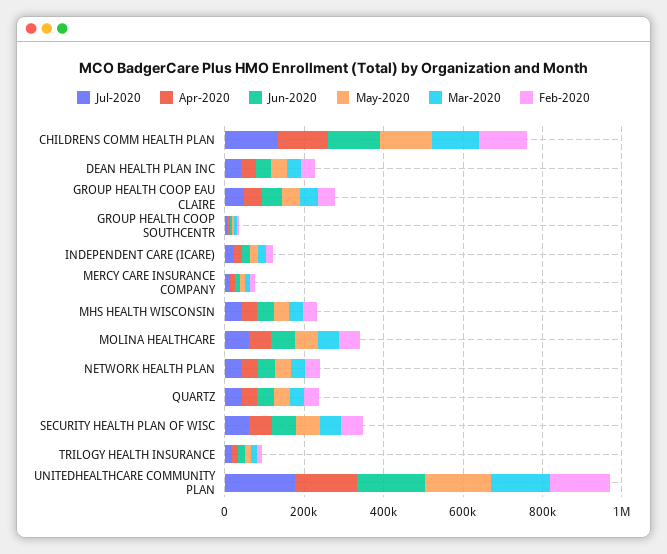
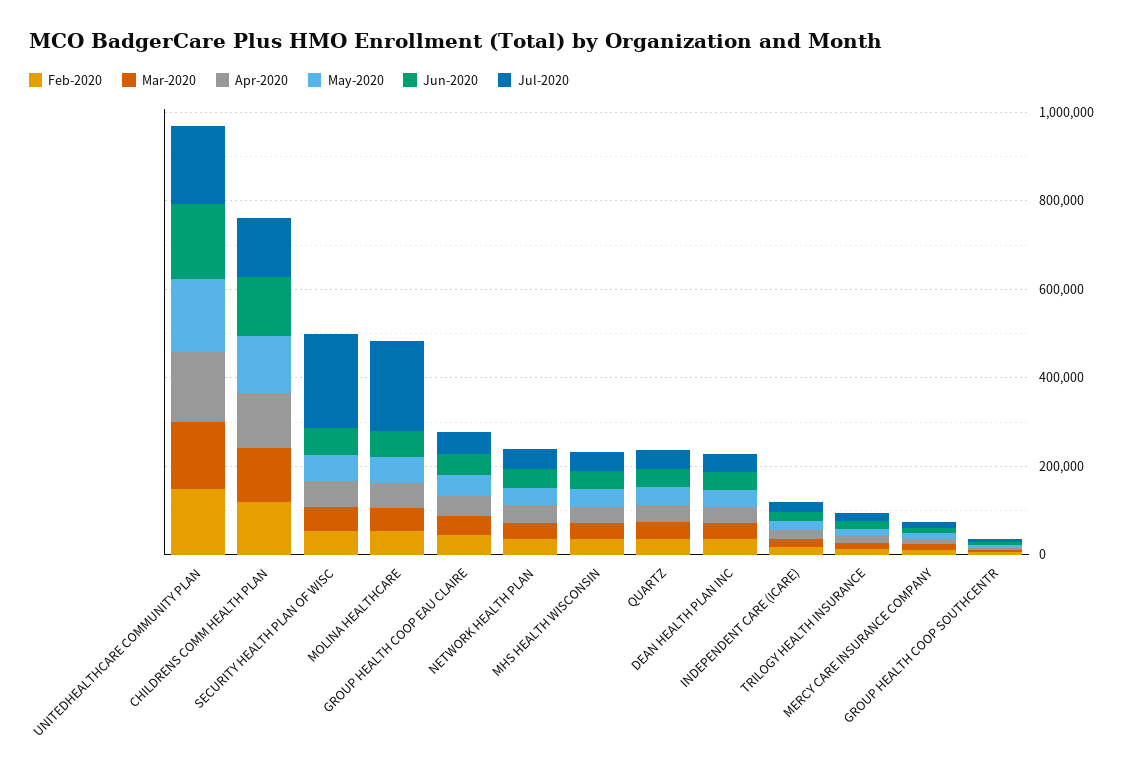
Jul-2020, MOLINA HEALTHCARE: 50000 -> 200000
Jul-2020, SECURITY HEALTH PLAN OF WISC: 50000 -> 200000

